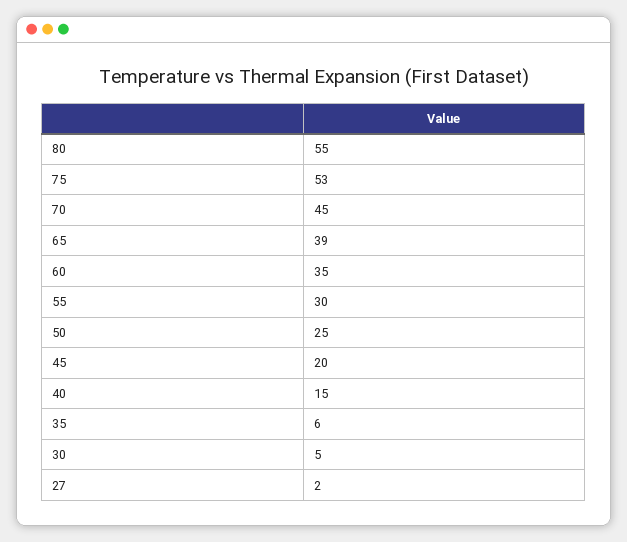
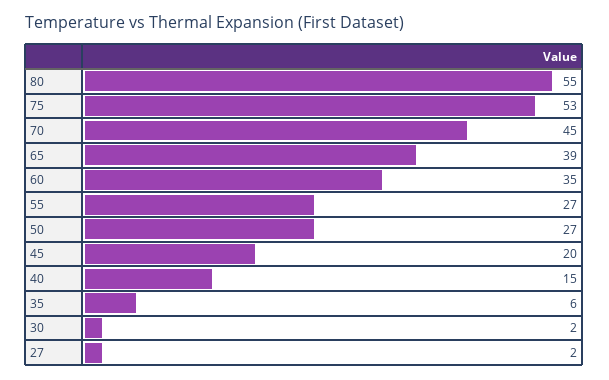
55: 30 -> 27
50: 25 -> 27
30: 5 -> 2

